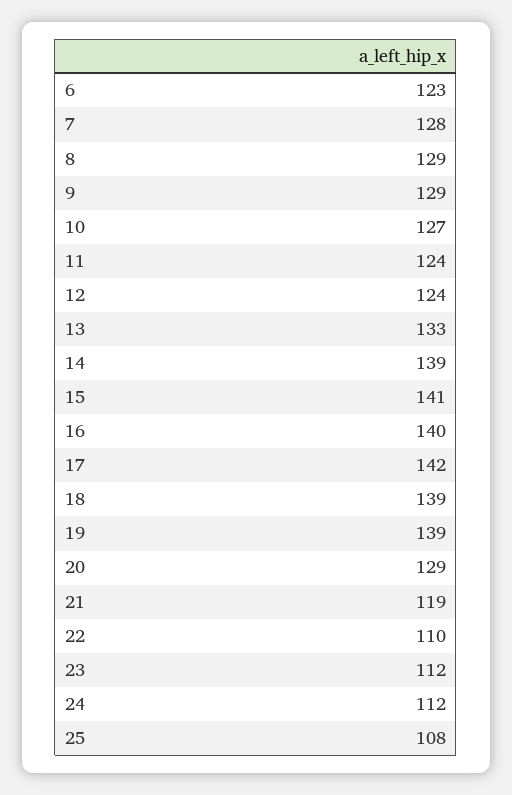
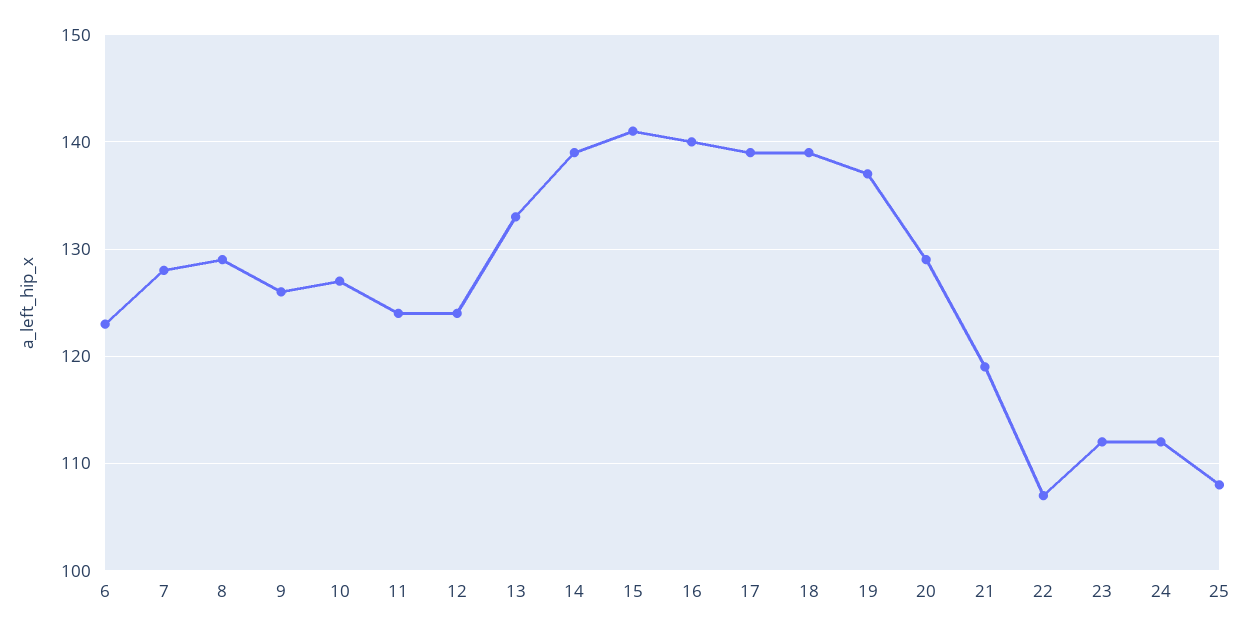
9: 129 -> 126
17: 142 -> 139
19: 139 -> 137
22: 110 -> 107

